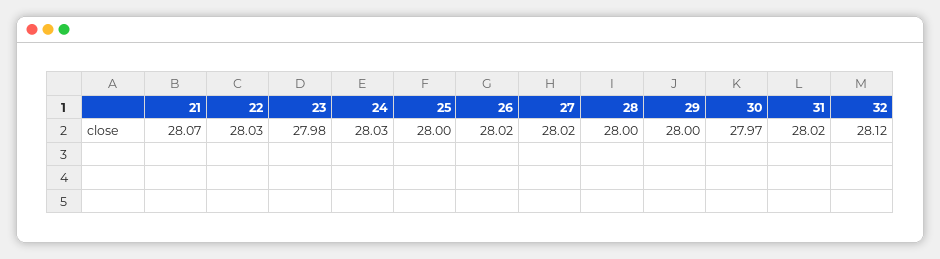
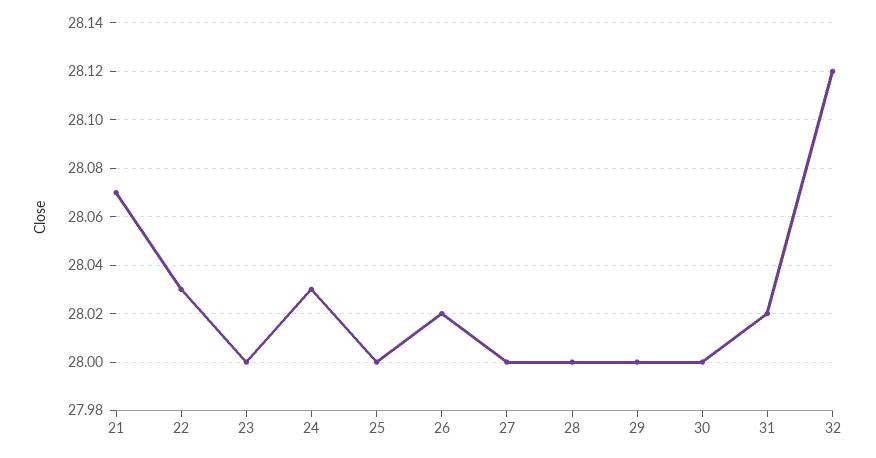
23: 27.98 -> 28
27: 28.02 -> 28
30: 27.97 -> 28

